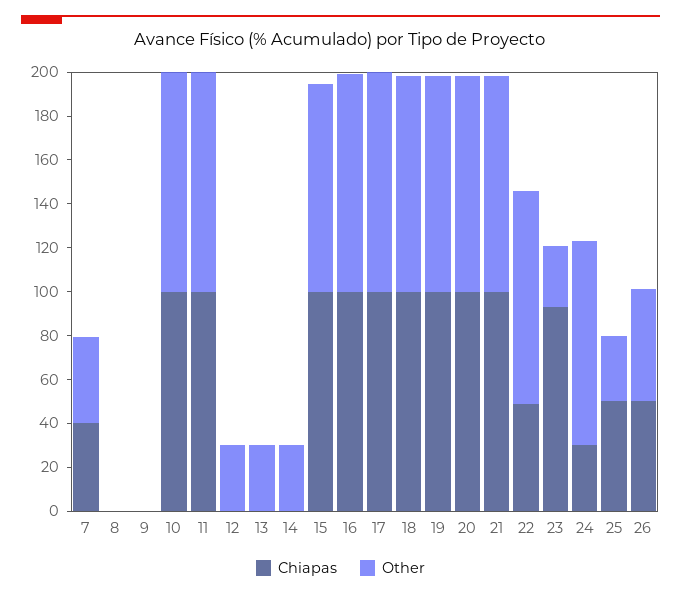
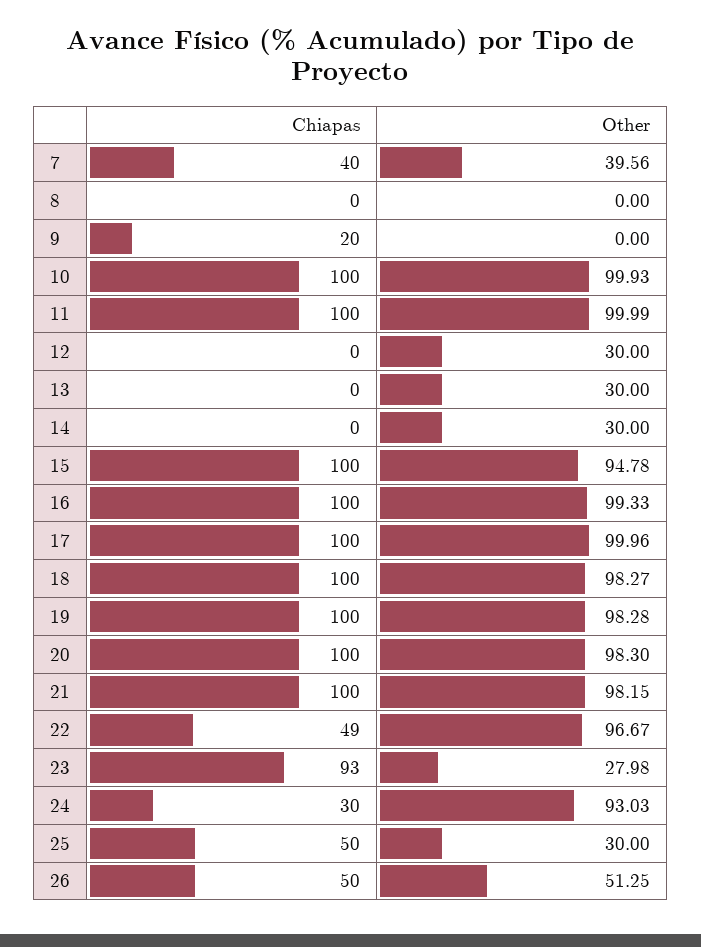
Chiapas, 9: 0 -> 20

